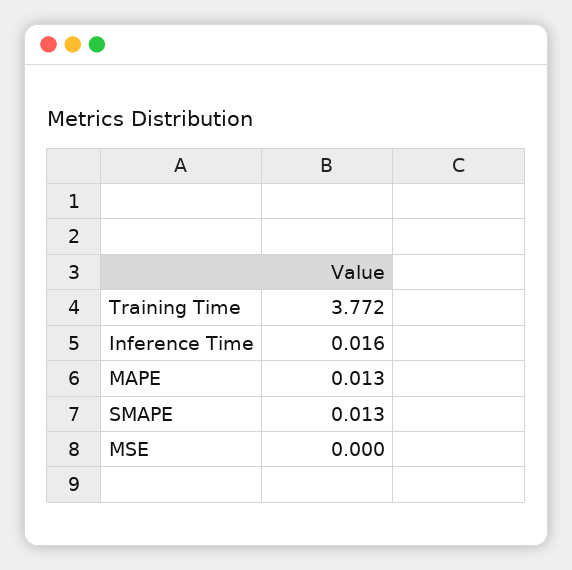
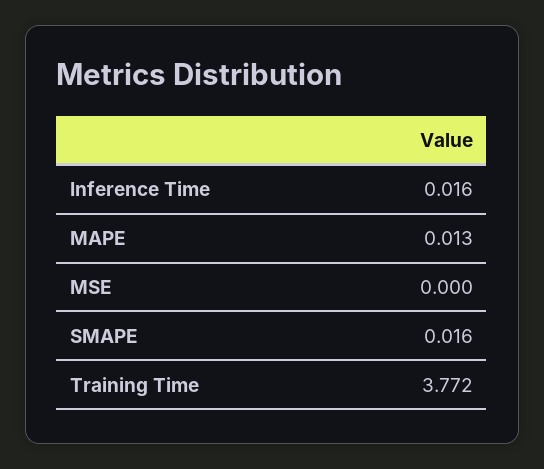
SMAPE: 0.013 -> 0.016

